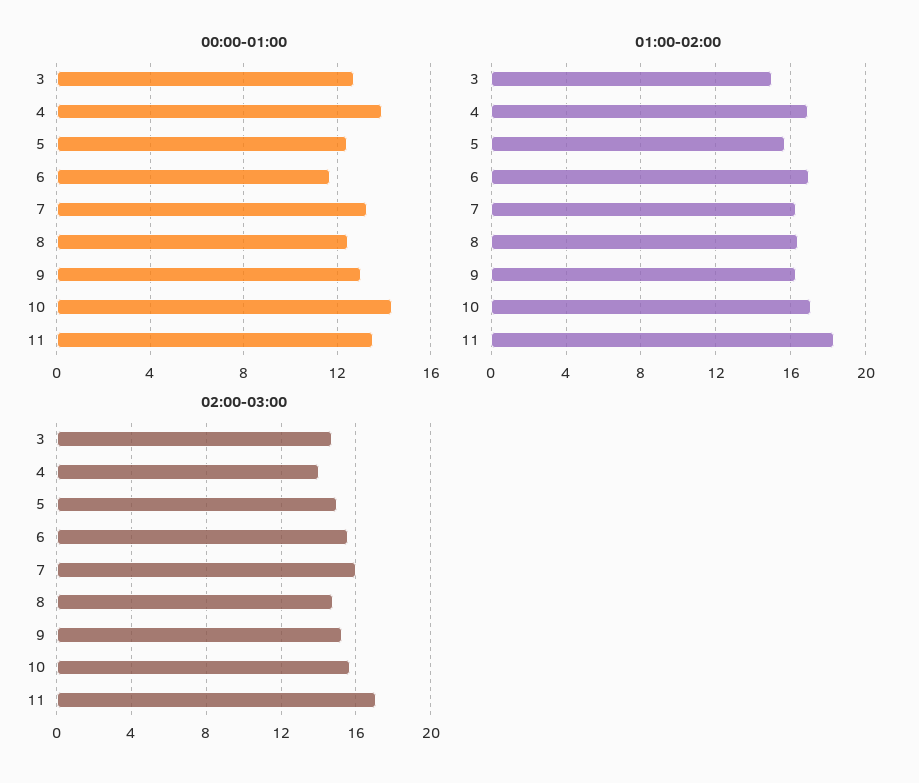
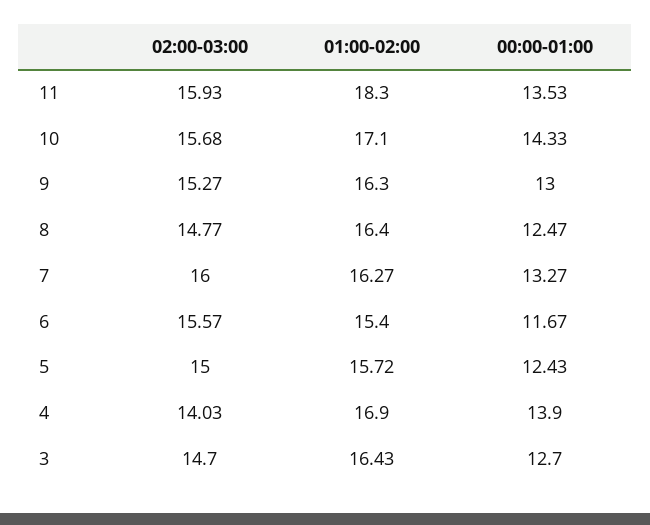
01:00-02:00, 3: 15 -> 16.43
01:00-02:00, 6: 17 -> 15.4
02:00-03:00, 11: 17 -> 15.93

